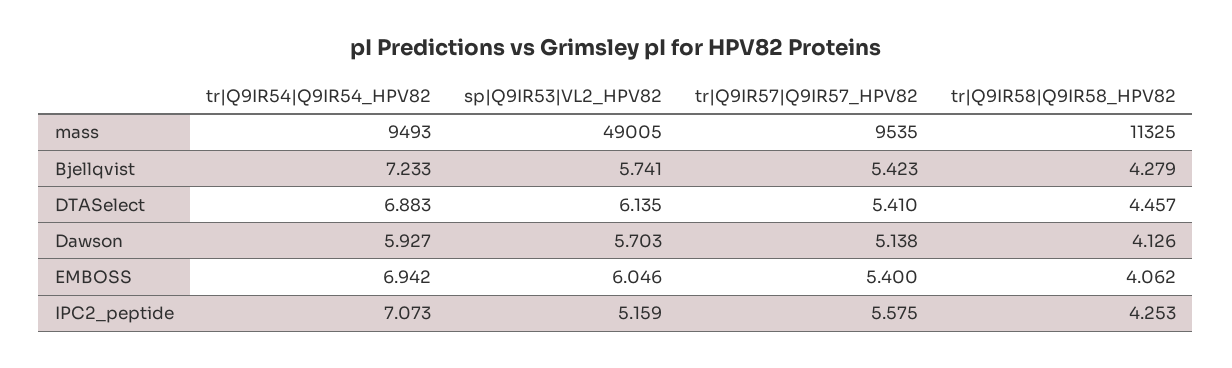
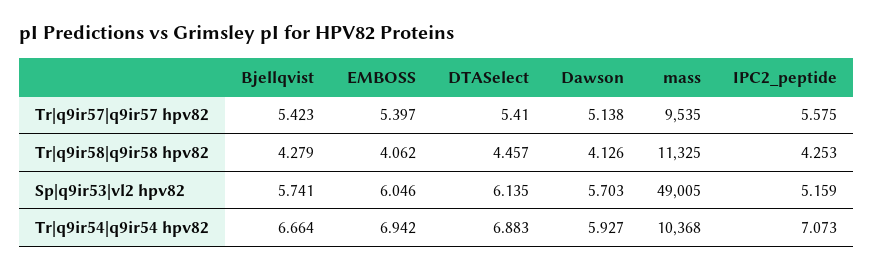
tr|Q9IR54|Q9IR54_HPV82, mass: 9493 -> 10368
tr|Q9IR54|Q9IR54_HPV82, Bjellqvist: 7.233 -> 6.664
tr|Q9IR57|Q9IR57_HPV82, EMBOSS: 5.4 -> 5.397

